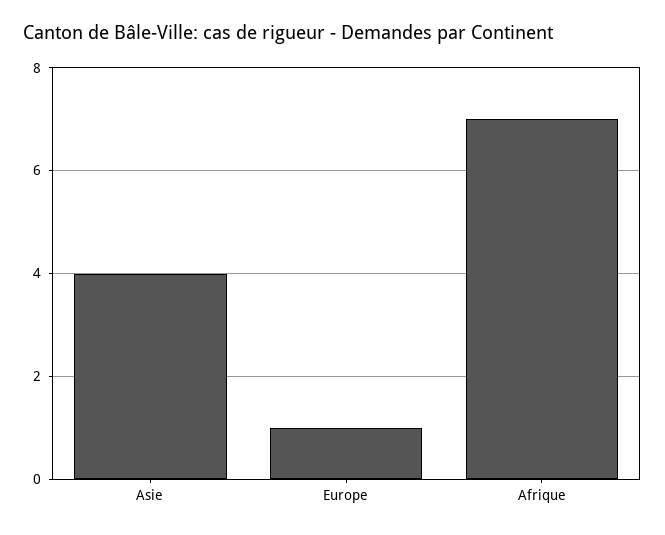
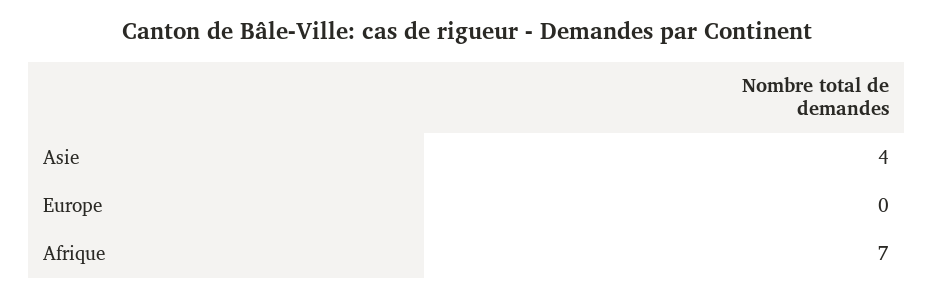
Europe: 1 -> 0

